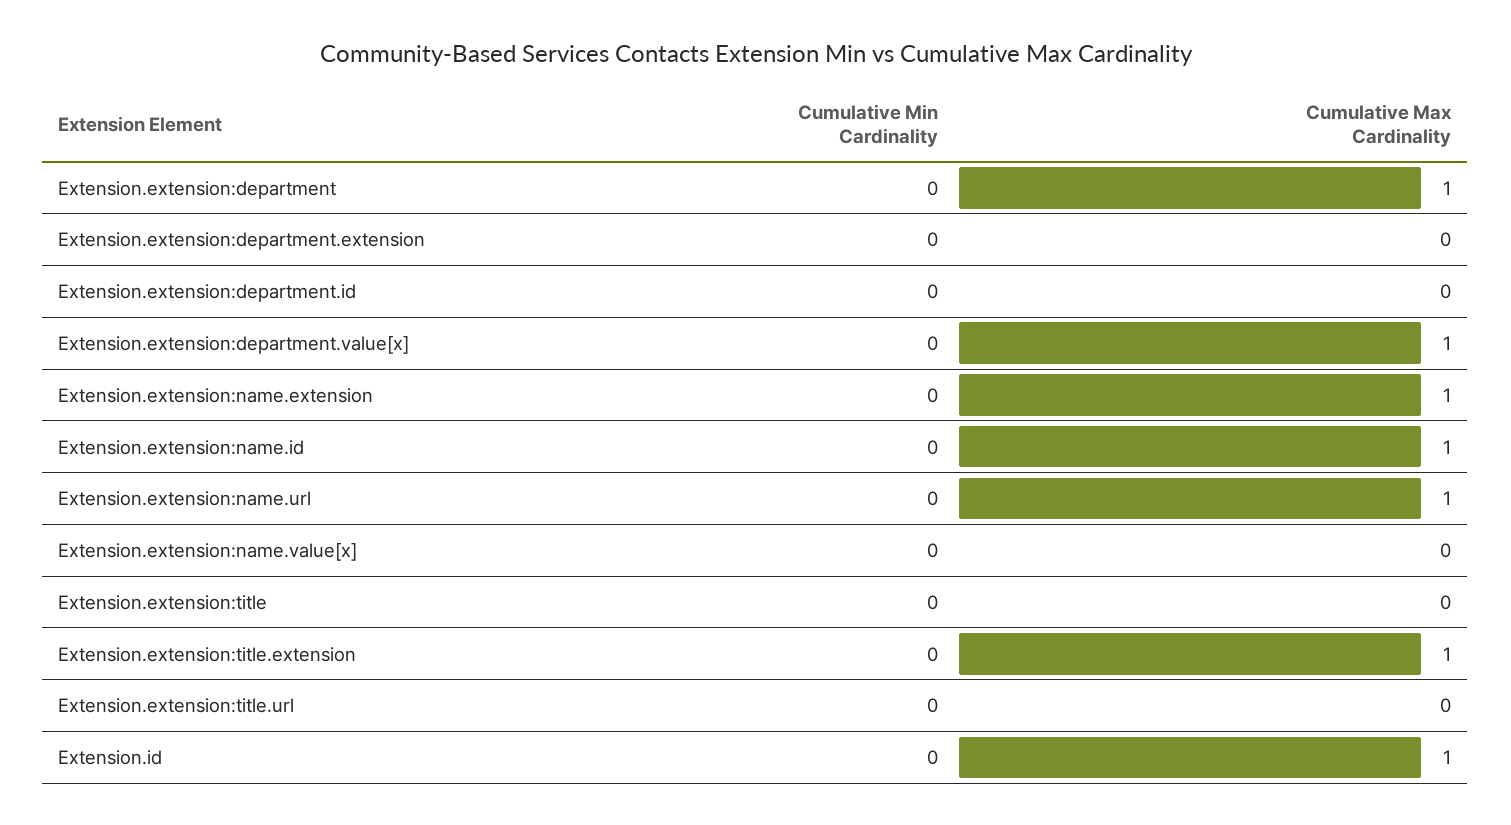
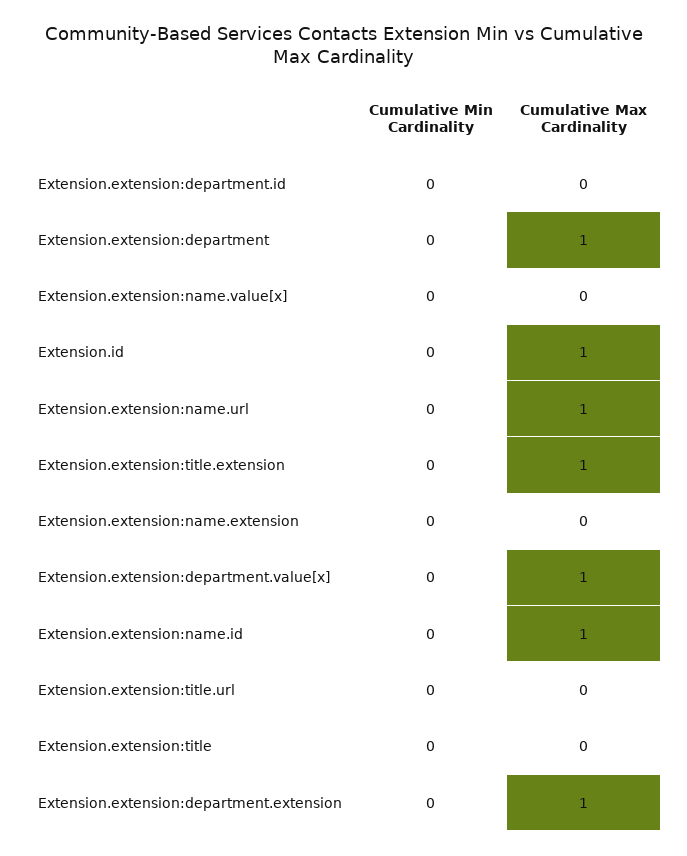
Cumulative Max Cardinality, Extension.extension:department.extension: 0 -> 1
Cumulative Max Cardinality, Extension.extension:name.extension: 1 -> 0

